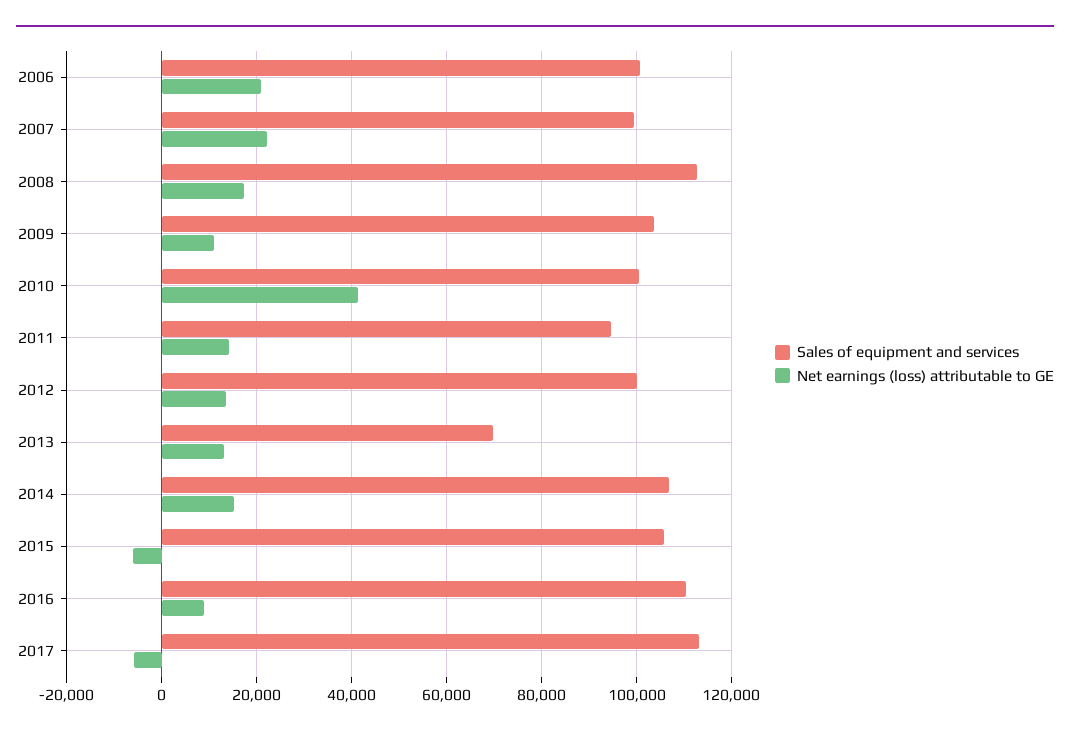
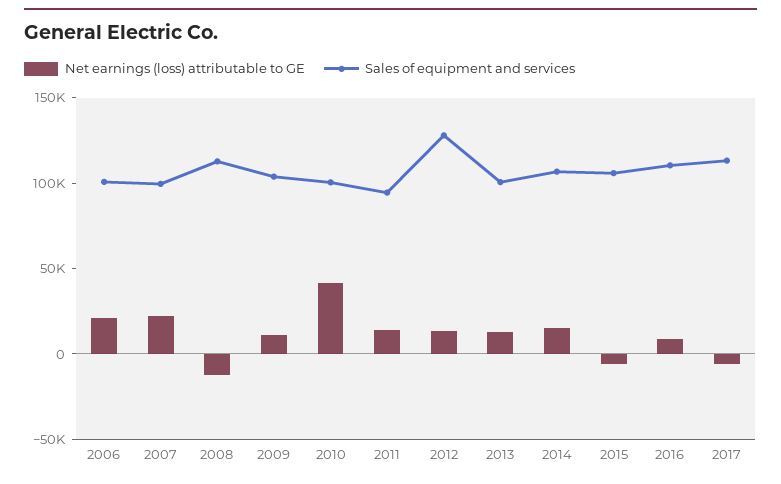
Net earnings (loss) attributable to GE, 2008: 18000 -> -10000
Sales of equipment and services, 2012: 100000 -> 130000
Sales of equipment and services, 2013: 70000 -> 100000

